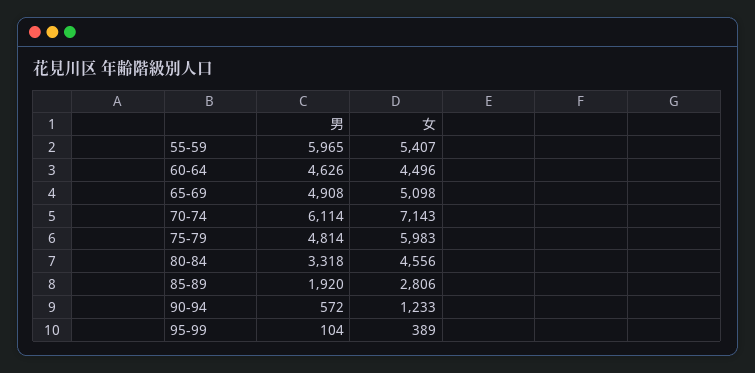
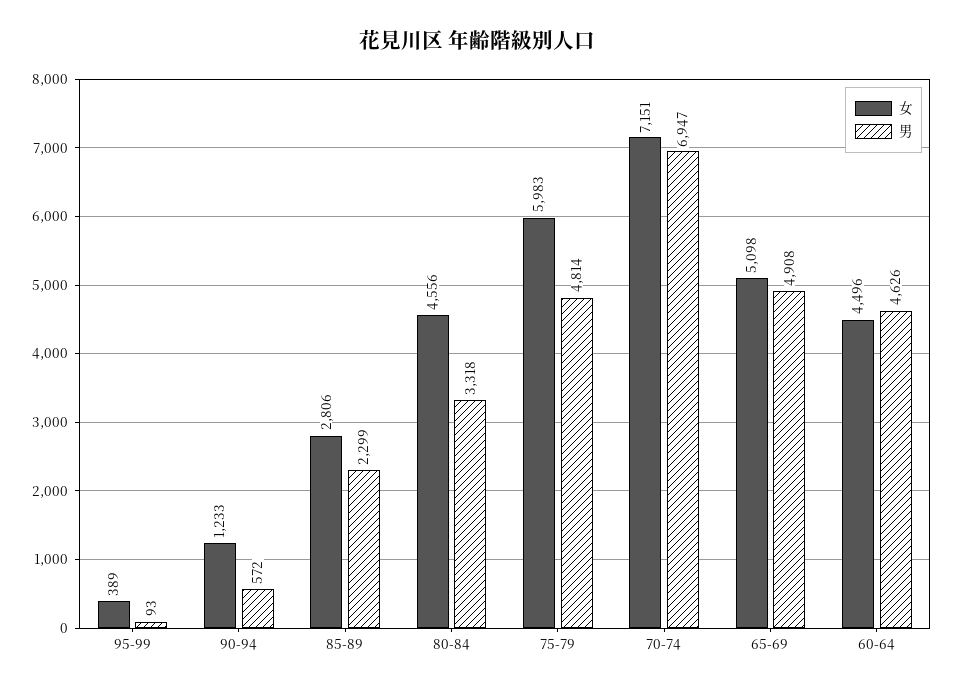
男, 55-59: 5965 -> none
女, 55-59: 5407 -> none
男, 70-74: 6114 -> 6947
女, 70-74: 7143 -> 7151
男, 85-89: 1920 -> 2299
男, 95-99: 104 -> 93

